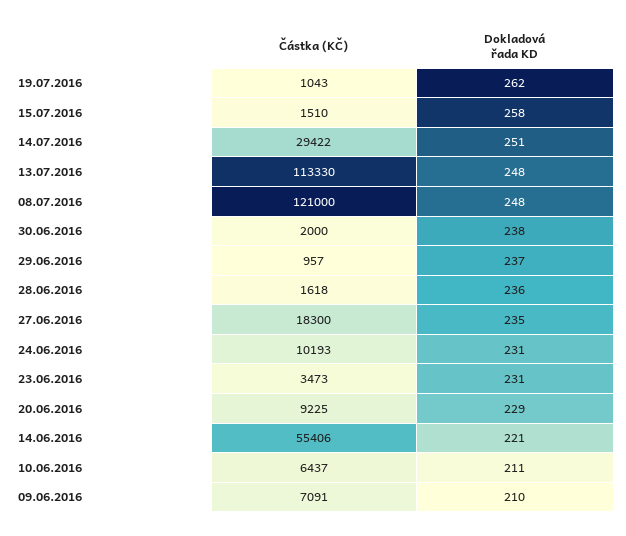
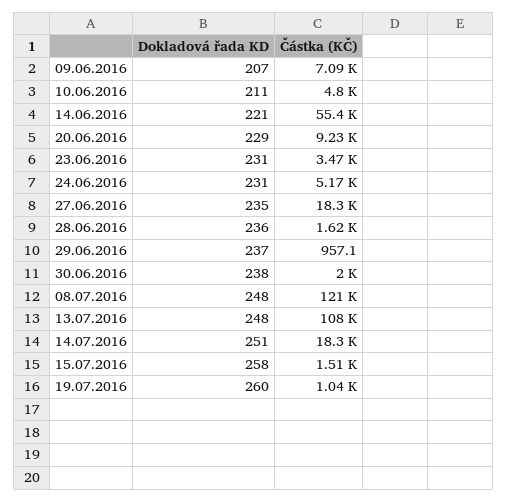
Dokladová řada KD, 19.07.2016: 262 -> 260
Částka (KČ), 14.07.2016: 29422 -> 18300
Částka (KČ), 13.07.2016: 113330 -> 108000
Částka (KČ), 24.06.2016: 10193 -> 5170
Částka (KČ), 10.06.2016: 6437 -> 4800
Dokladová řada KD, 09.06.2016: 210 -> 207

